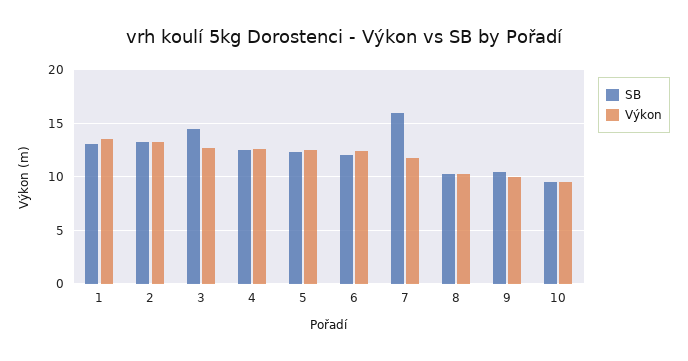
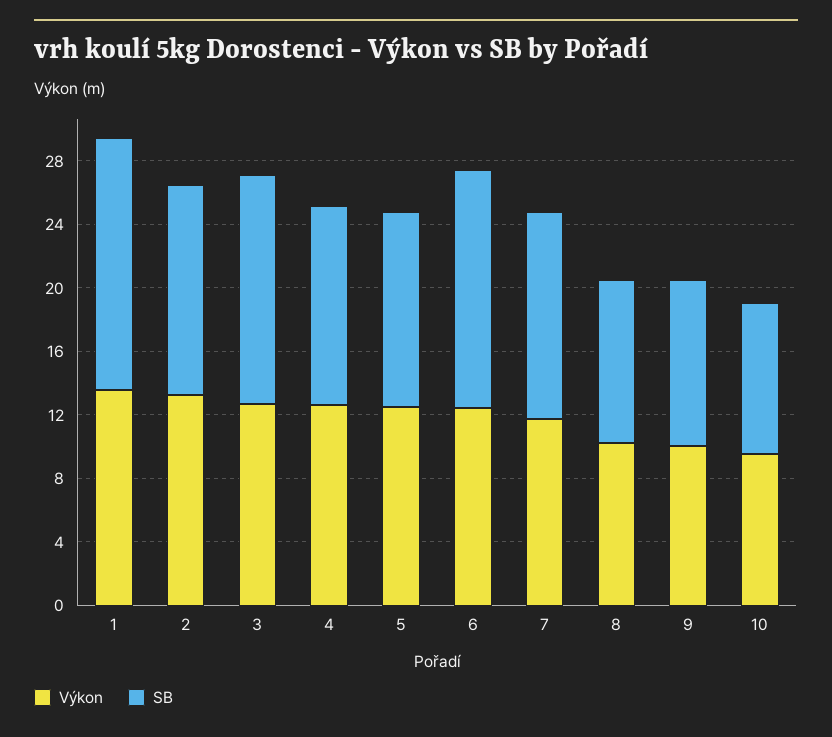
SB, 1: 13 -> 16
SB, 6: 12 -> 15
SB, 7: 16 -> 13

